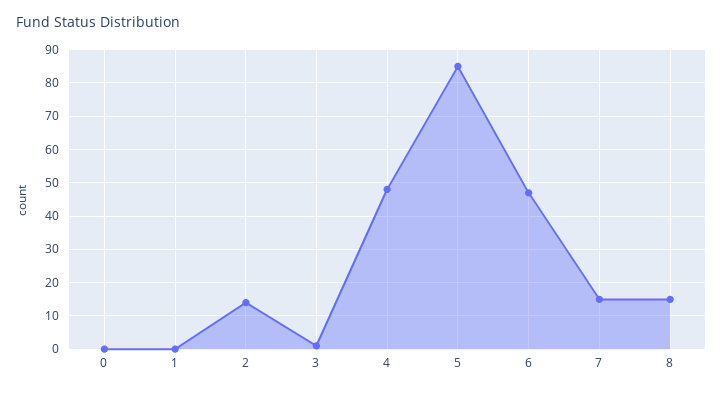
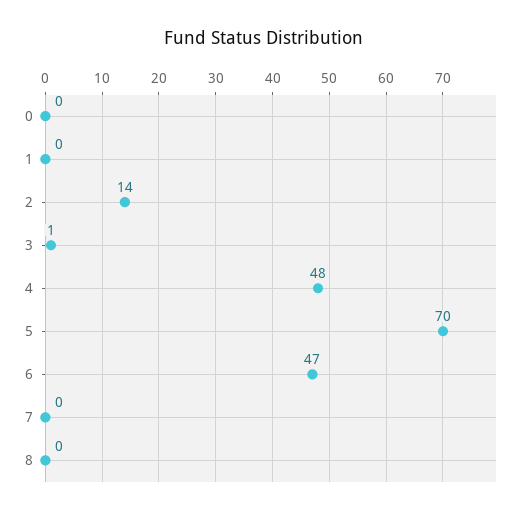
5: 85 -> 70
7: 15 -> 0
8: 15 -> 0

